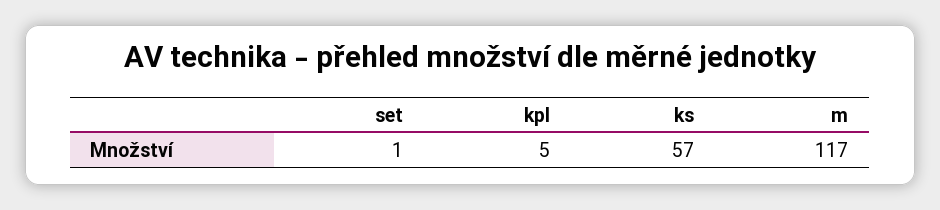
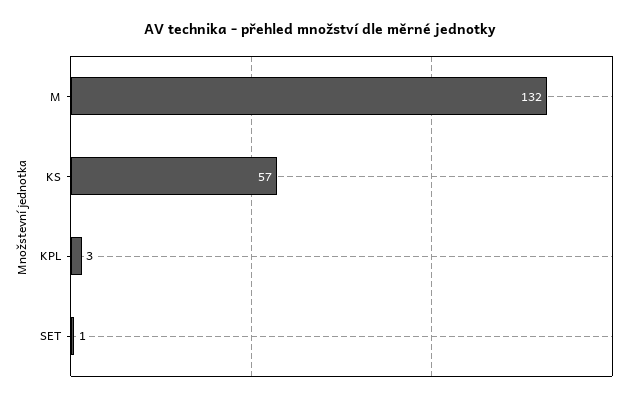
kpl: 5 -> 3
m: 117 -> 132

